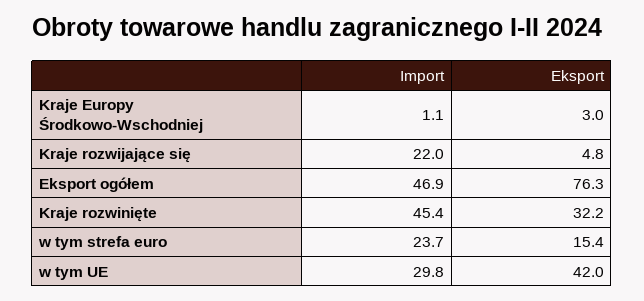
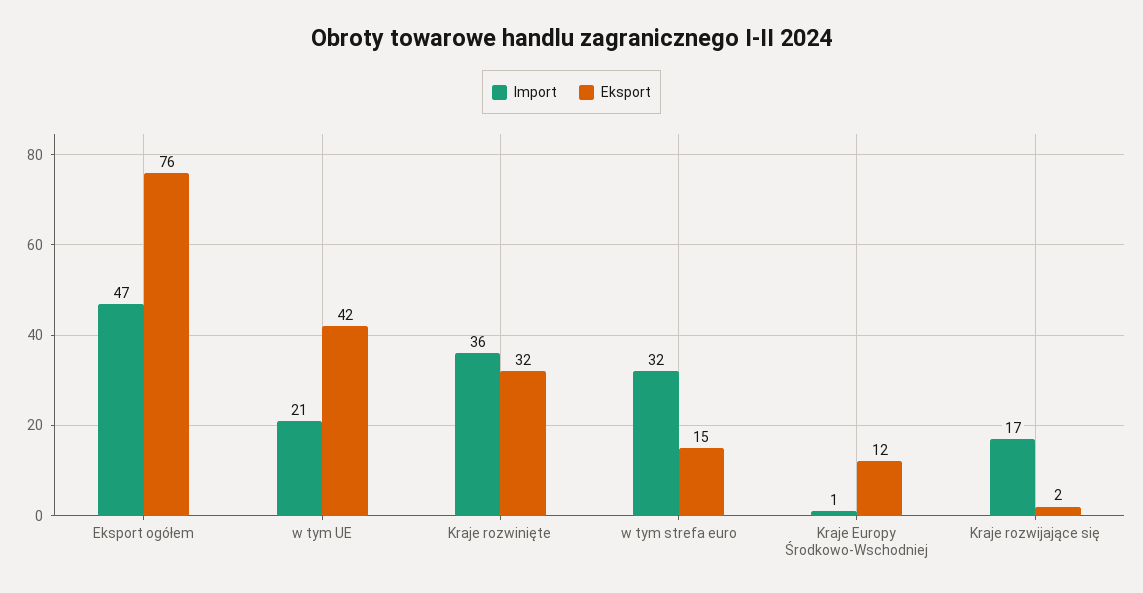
Eksport, Kraje Europy Środkowo-Wschodniej: 3 -> 12
Import, Kraje rozwijające się: 22 -> 17
Eksport, Kraje rozwijające się: 4.8 -> 2
Import, Kraje rozwinięte: 45.4 -> 36
Import, w tym strefa euro: 23.7 -> 32
Import, w tym UE: 29.8 -> 21

